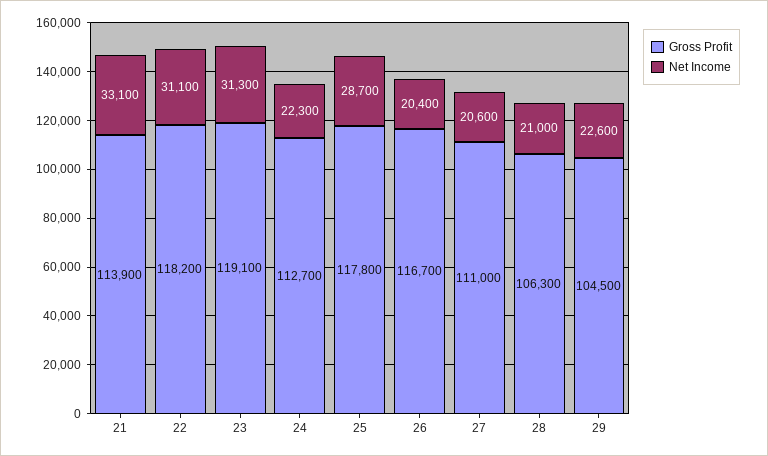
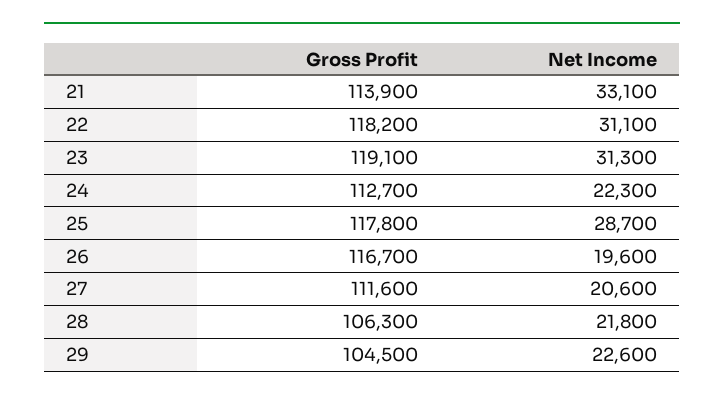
Net Income, 26: 20400 -> 19600
Gross Profit, 27: 111000 -> 111600
Net Income, 28: 21000 -> 21800

